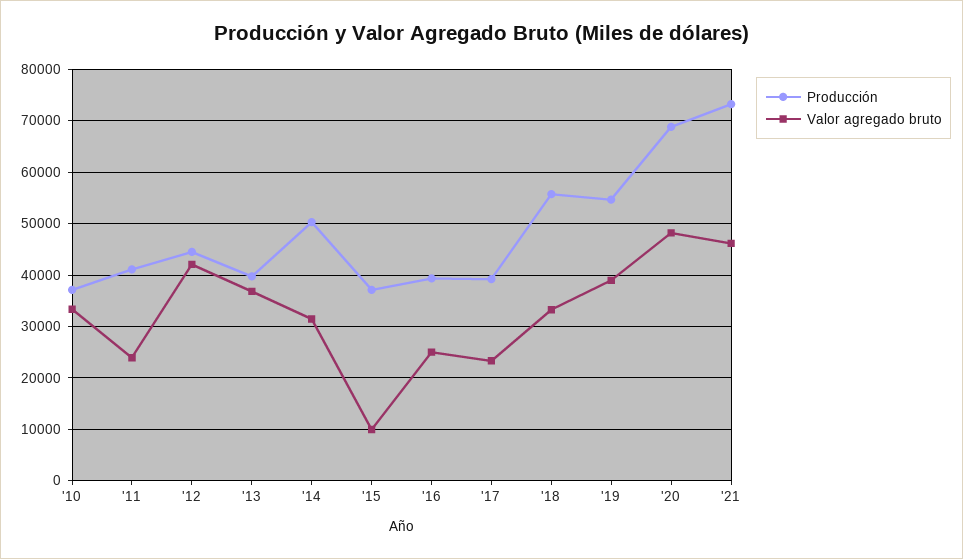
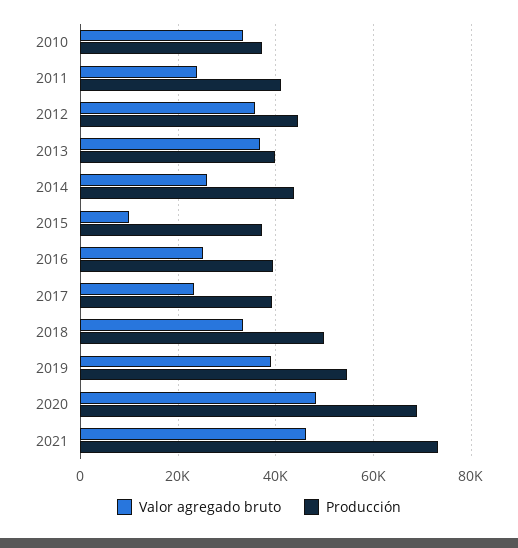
Valor agregado bruto, '12: 42000 -> 36000
Producción, '14: 50000 -> 44000
Valor agregado bruto, '14: 32000 -> 26000
Producción, '18: 56000 -> 50000

